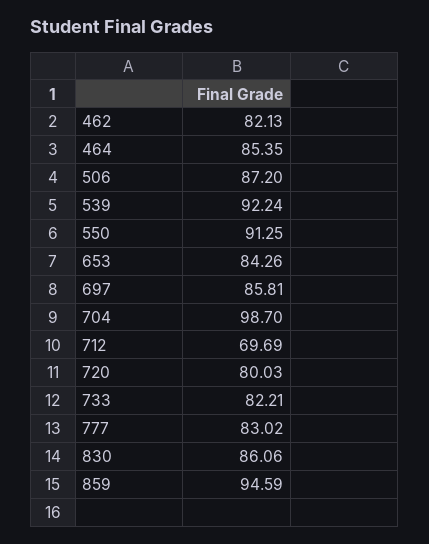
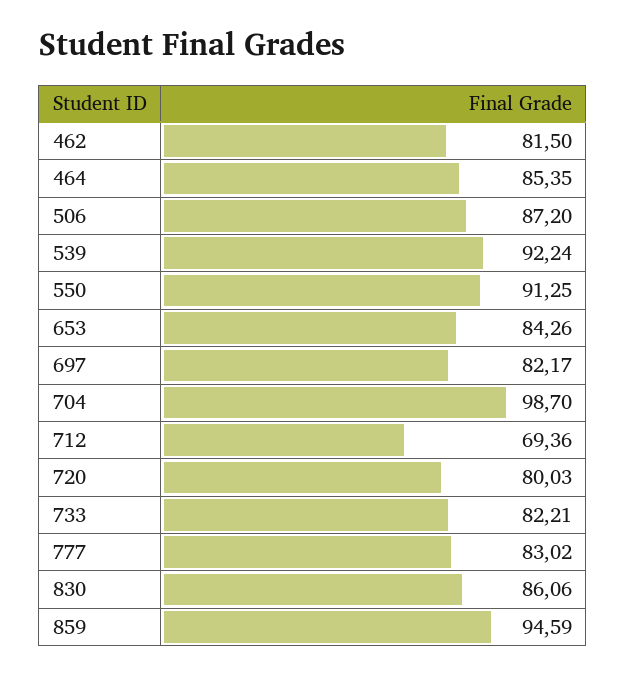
462: 82.13 -> 81.5
697: 85.81 -> 82.17
712: 69.69 -> 69.36

